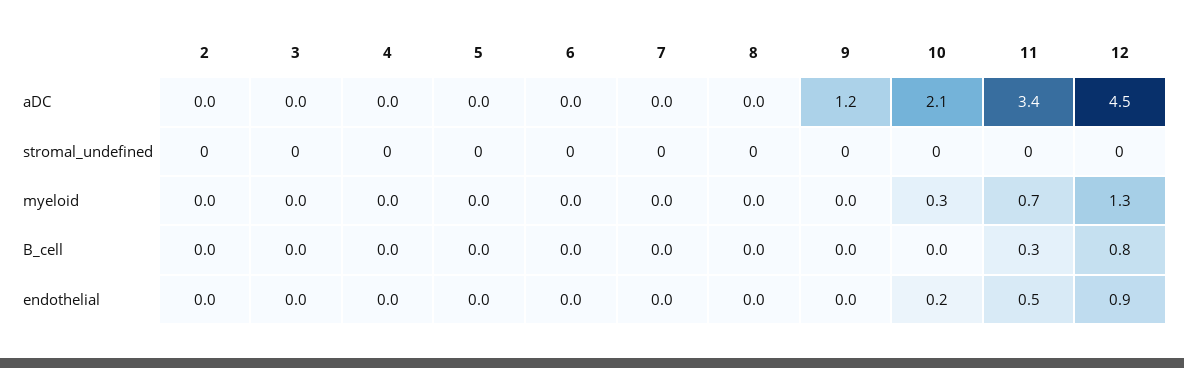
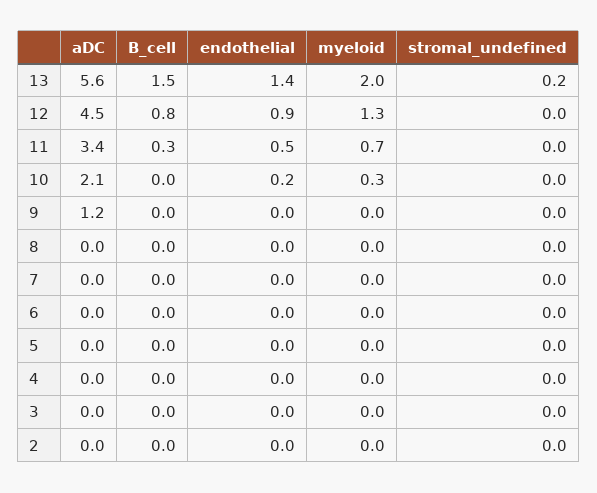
13, aDC: none -> 5.6
13, B_cell: none -> 1.5
13, endothelial: none -> 1.4
13, myeloid: none -> 2
13, stromal_undefined: none -> 0.2

